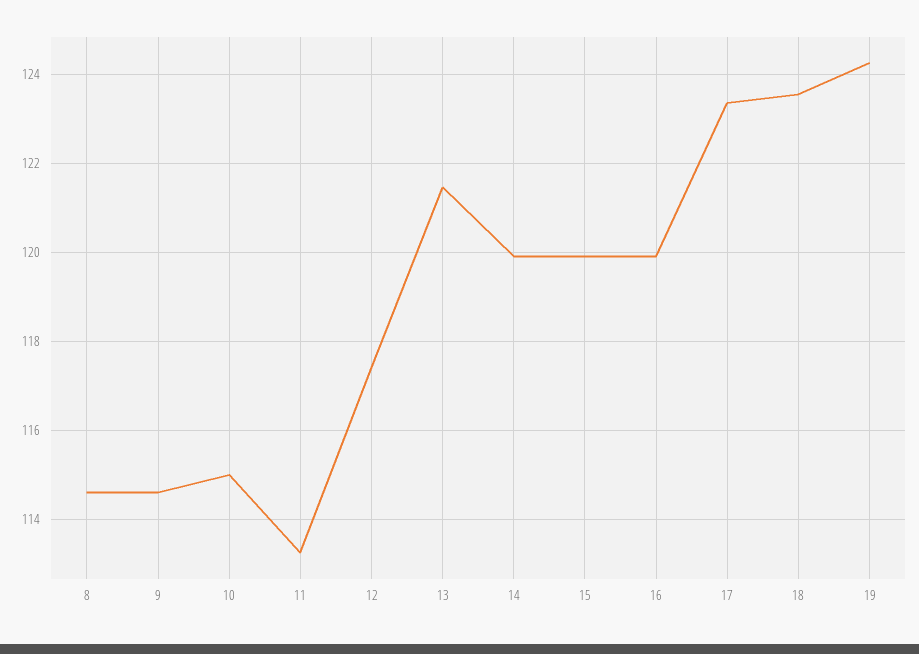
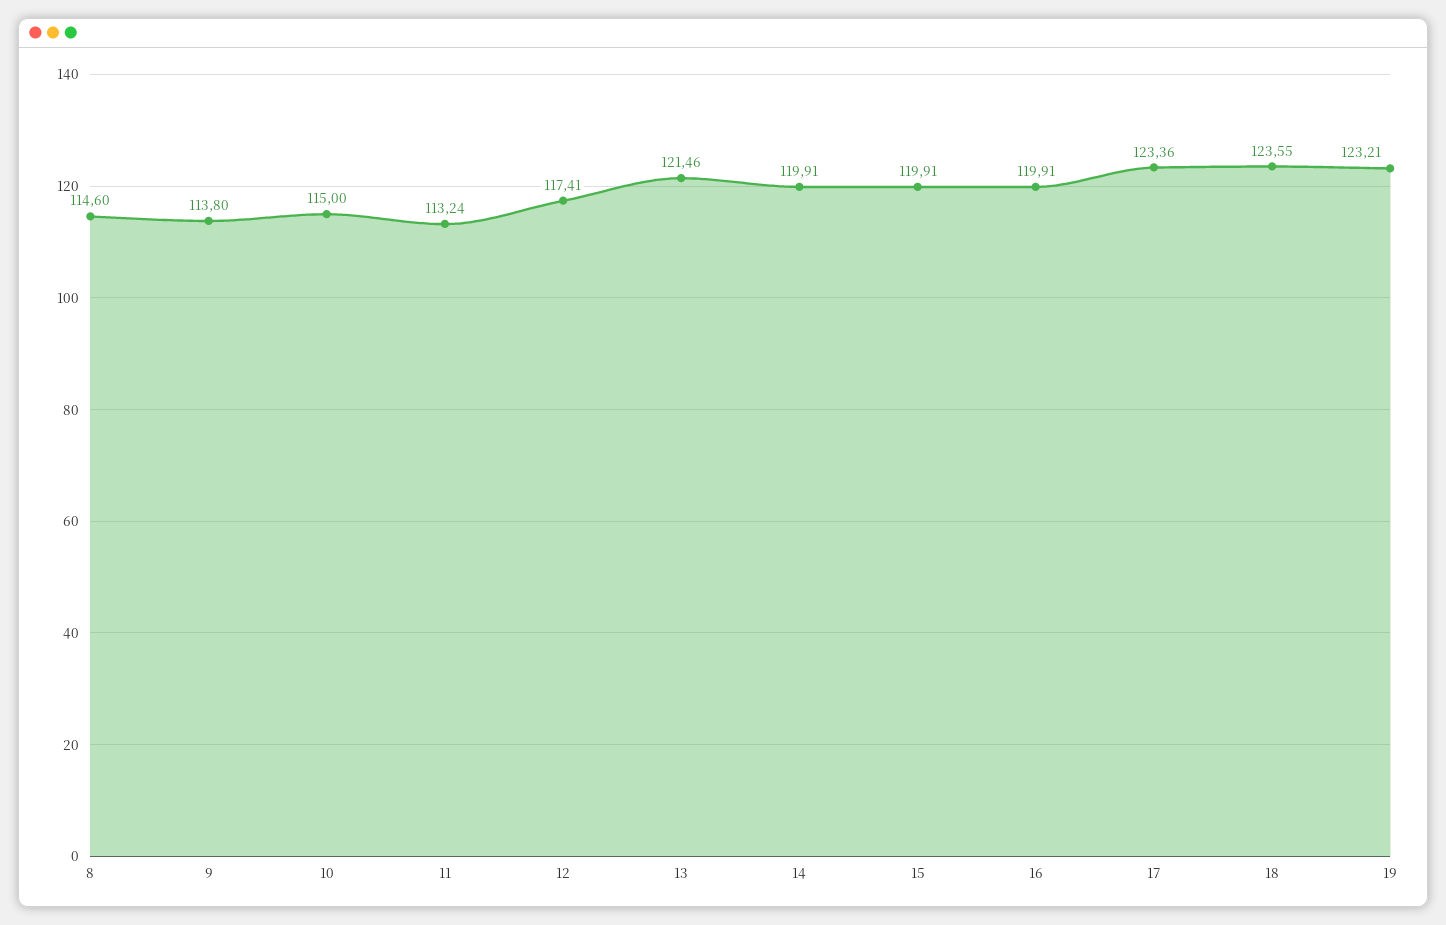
9: 114.6 -> 113.8
19: 124.2 -> 123.21

